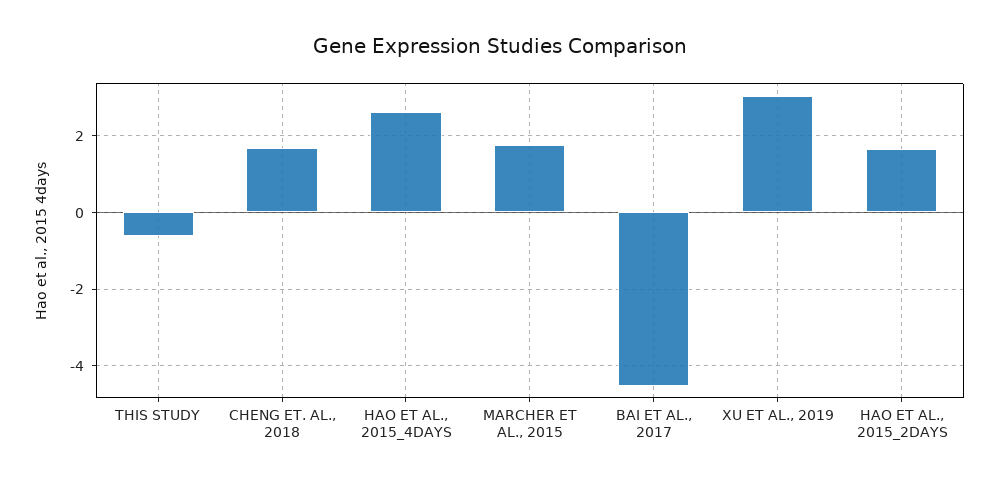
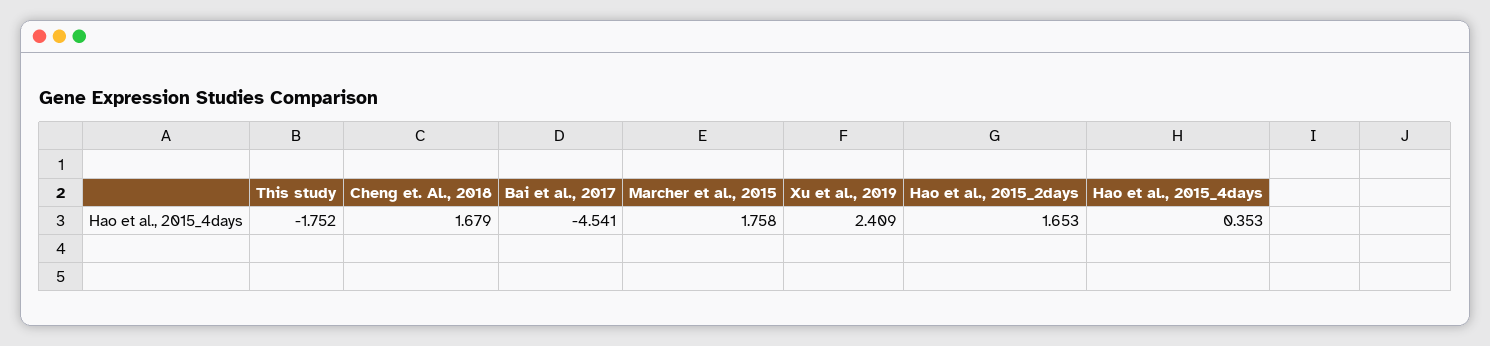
THIS STUDY: -0.6 -> -1.752
HAO ET AL., 2015_4DAYS: 2.6 -> 0.353
XU ET AL., 2019: 3 -> 2.409

